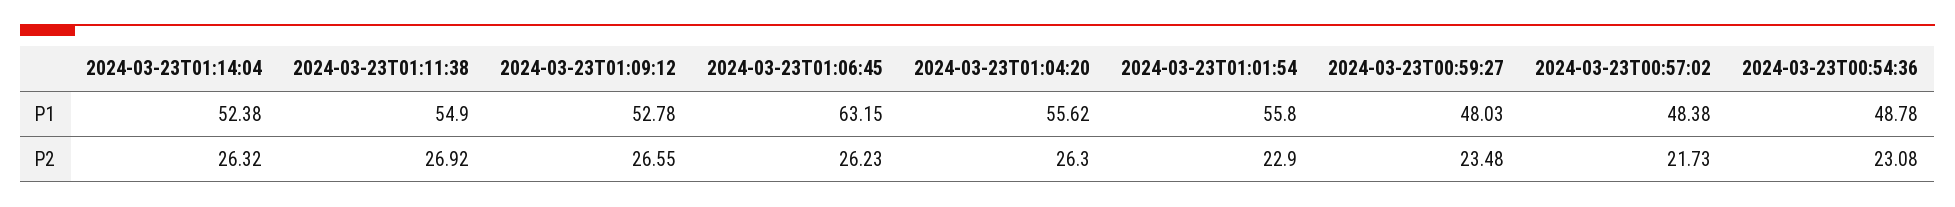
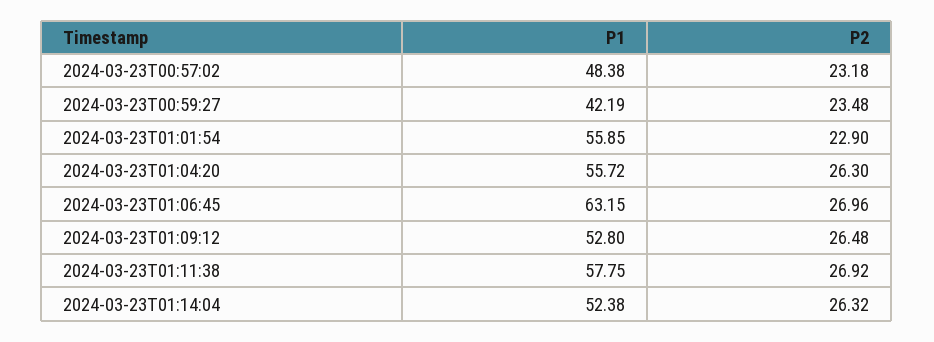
2024-03-23T01:11:38, P1: 54.9 -> 57.75
2024-03-23T01:09:12, P1: 52.78 -> 52.8
2024-03-23T01:04:20, P1: 55.62 -> 55.72
2024-03-23T01:01:54, P1: 55.8 -> 55.85
2024-03-23T00:59:27, P1: 48.03 -> 42.19
2024-03-23T00:54:36, P1: 48.78 -> none
2024-03-23T01:09:12, P2: 26.55 -> 26.48
2024-03-23T01:06:45, P2: 26.23 -> 26.96
2024-03-23T00:57:02, P2: 21.73 -> 23.18
2024-03-23T00:54:36, P2: 23.08 -> none

